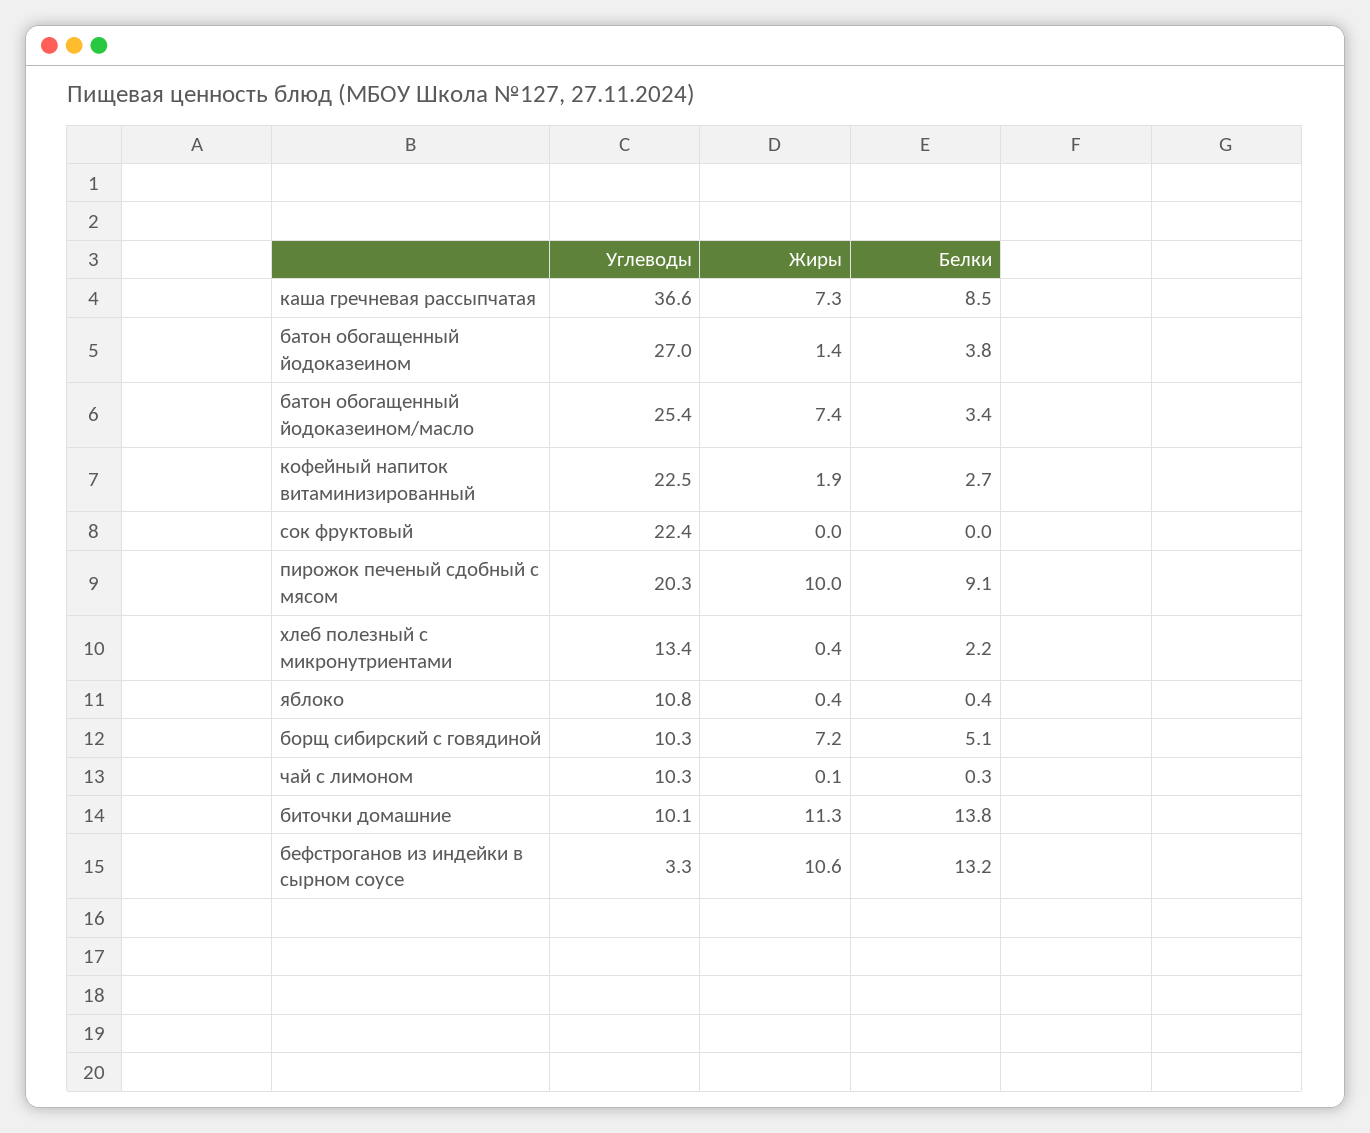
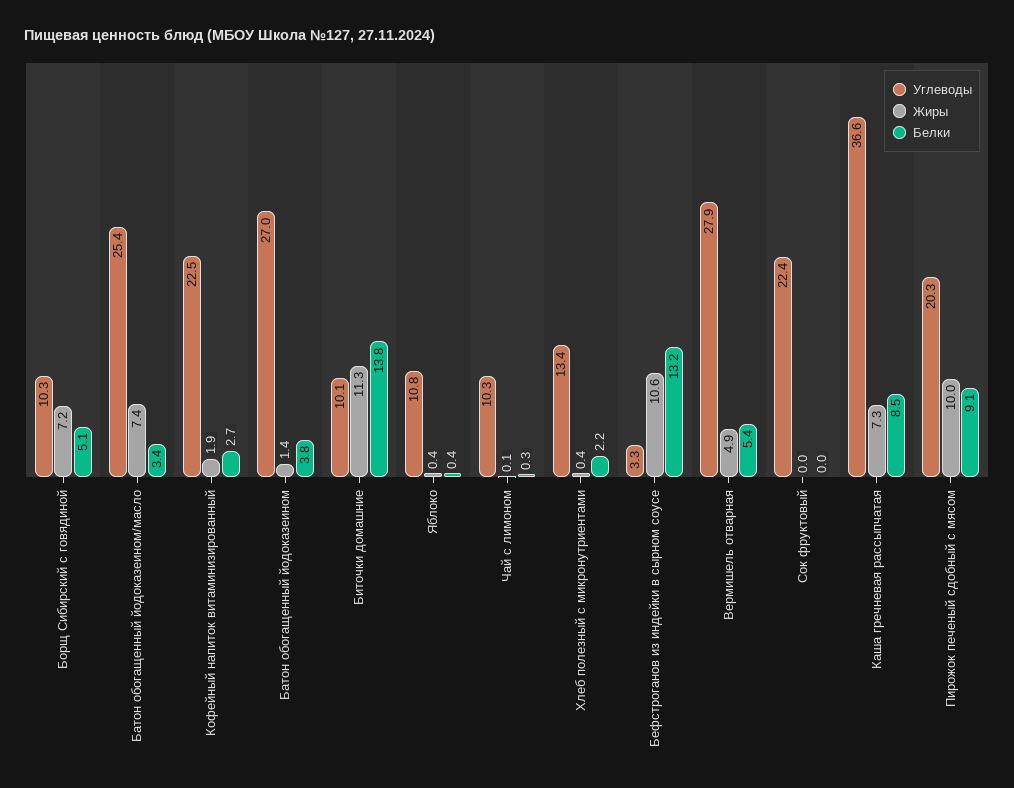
Углеводы, Вермишель отварная: none -> 27.9
Жиры, Вермишель отварная: none -> 4.9
Белки, Вермишель отварная: none -> 5.4

